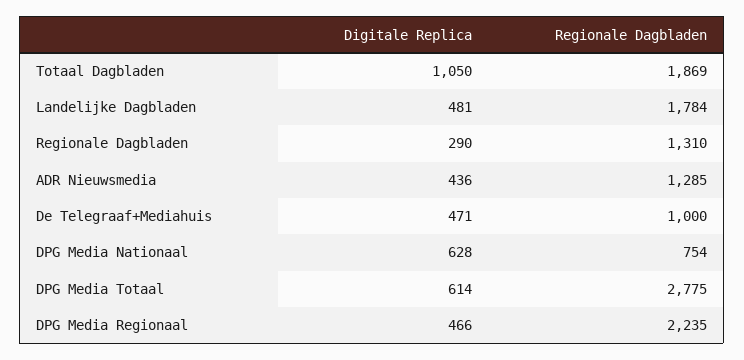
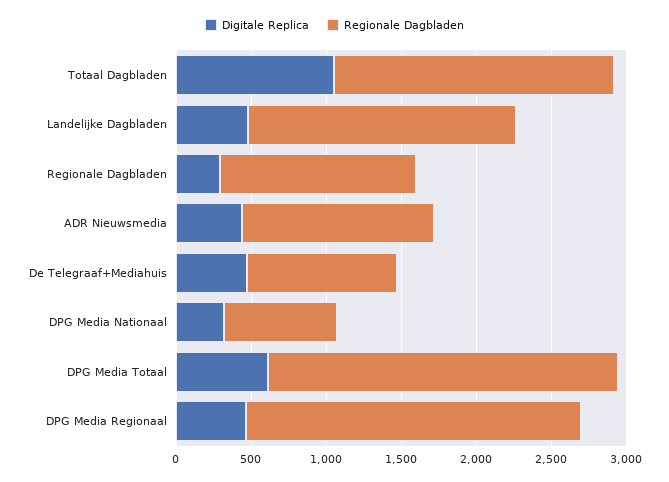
Digitale Replica, DPG Media Nationaal: 628 -> 300
Regionale Dagbladen, DPG Media Totaal: 2775 -> 2300

